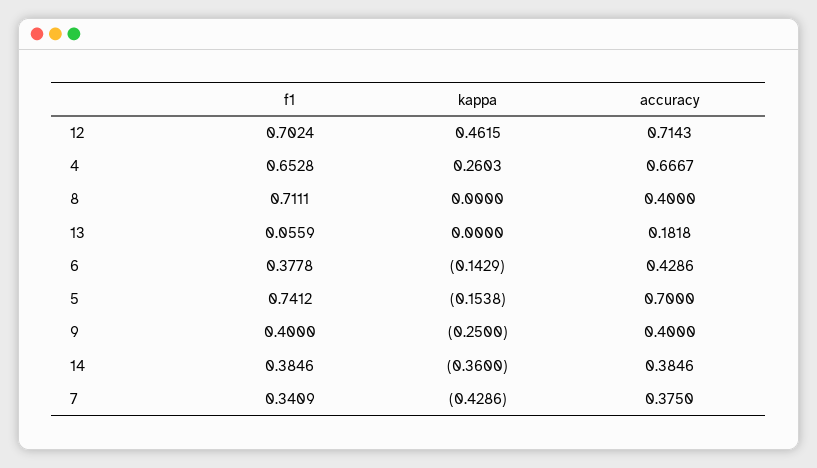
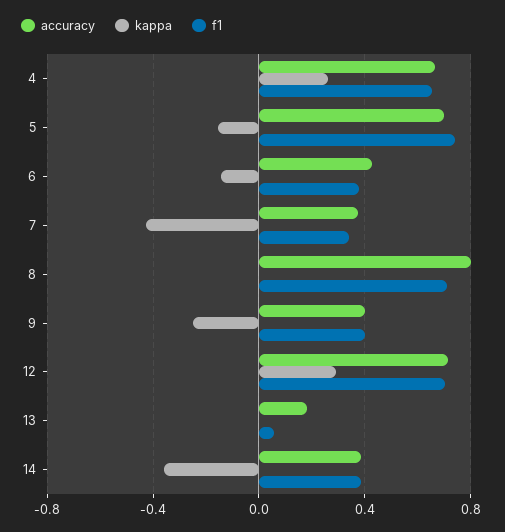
kappa, 12: 0.4615 -> 0.3
accuracy, 8: 0.4 -> 0.8

